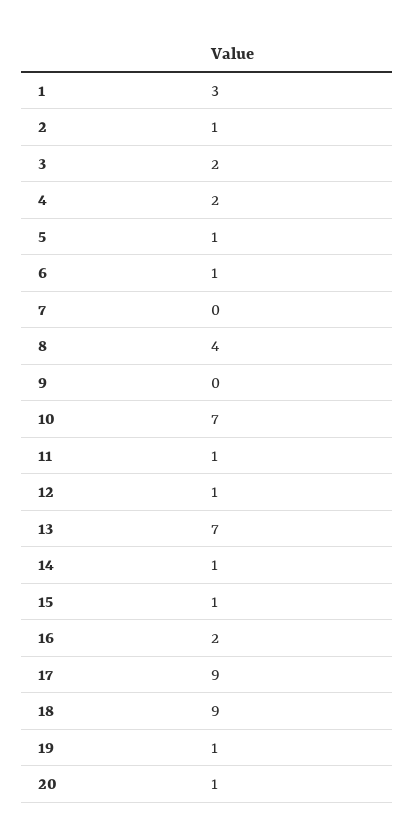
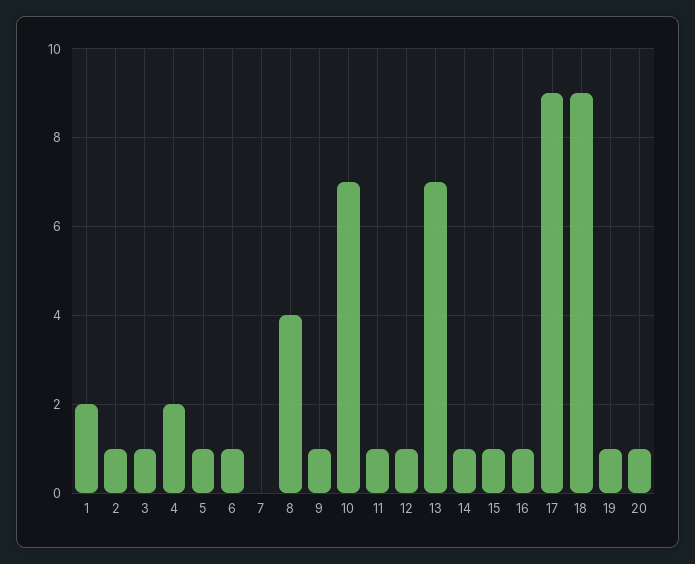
1: 3 -> 2
3: 2 -> 1
9: 0 -> 1
16: 2 -> 1

